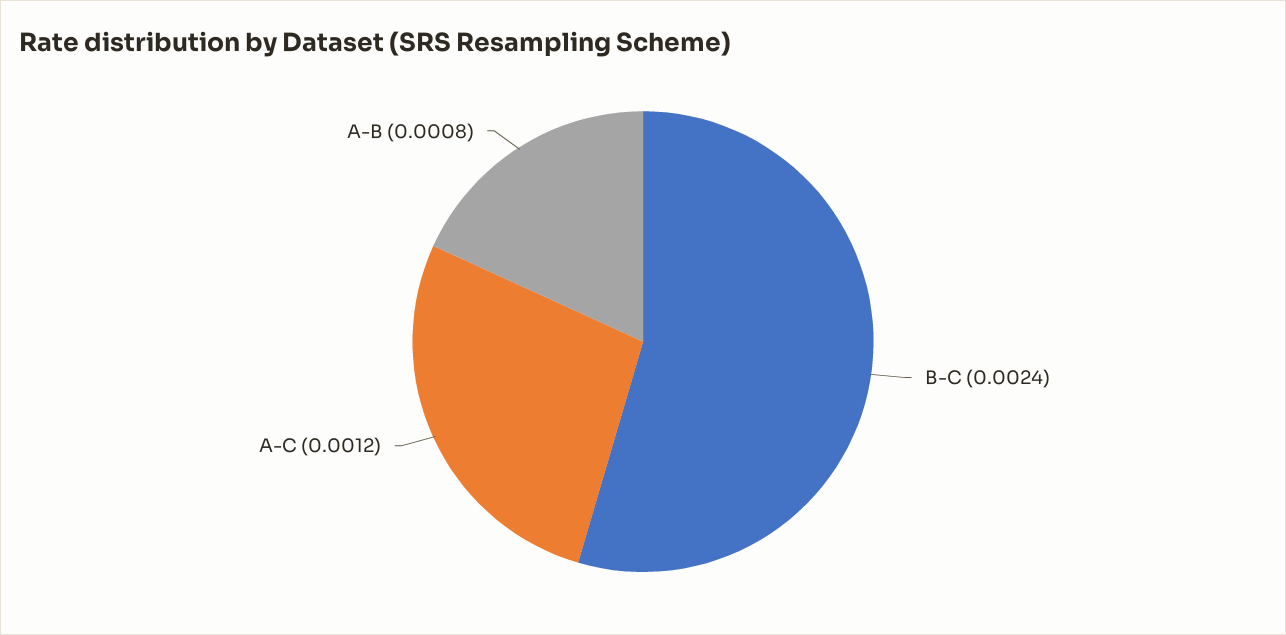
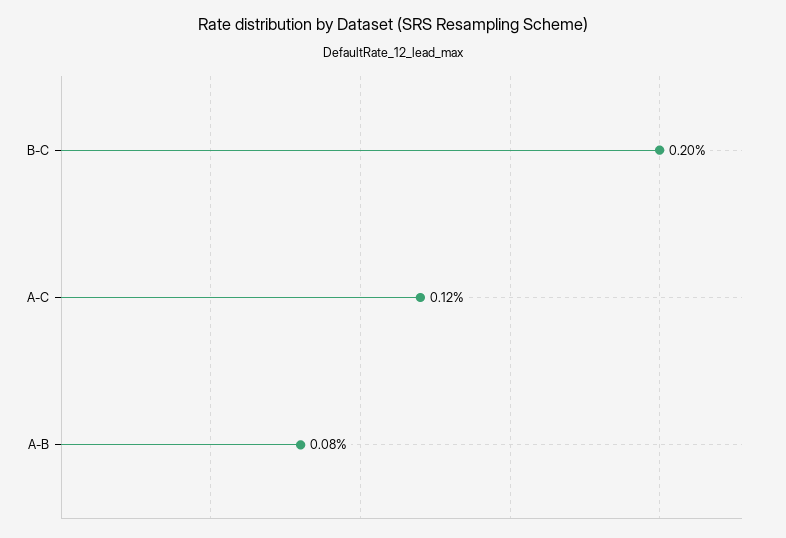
B-C: 0.0024 -> 0.002

